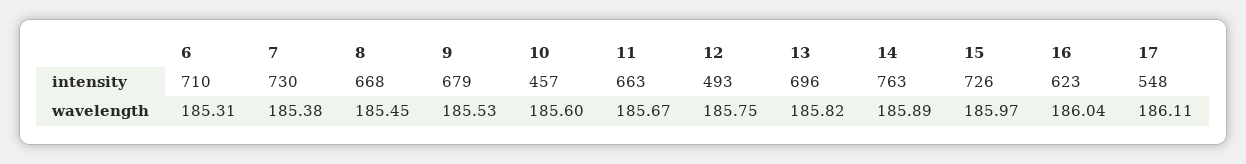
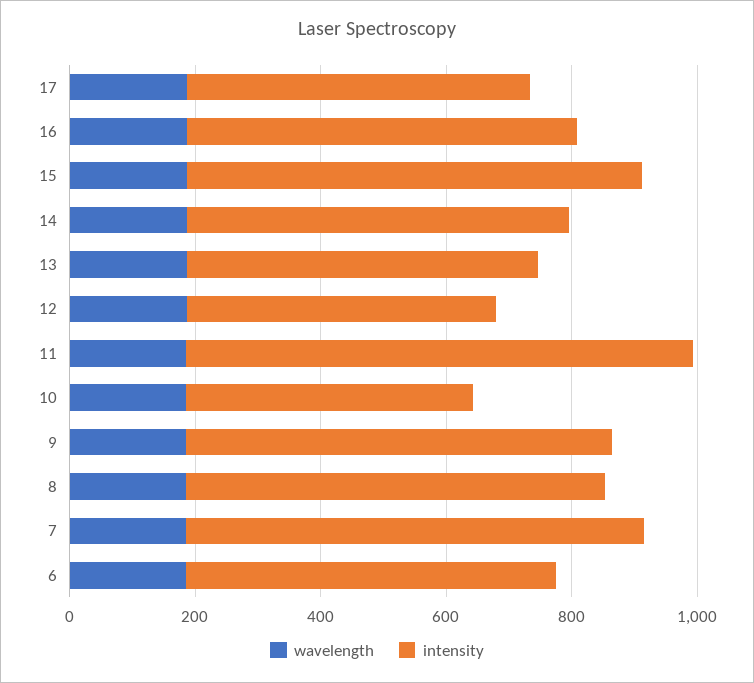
intensity, 6: 710 -> 600
intensity, 11: 663 -> 800
intensity, 13: 696 -> 550
intensity, 14: 763 -> 600

